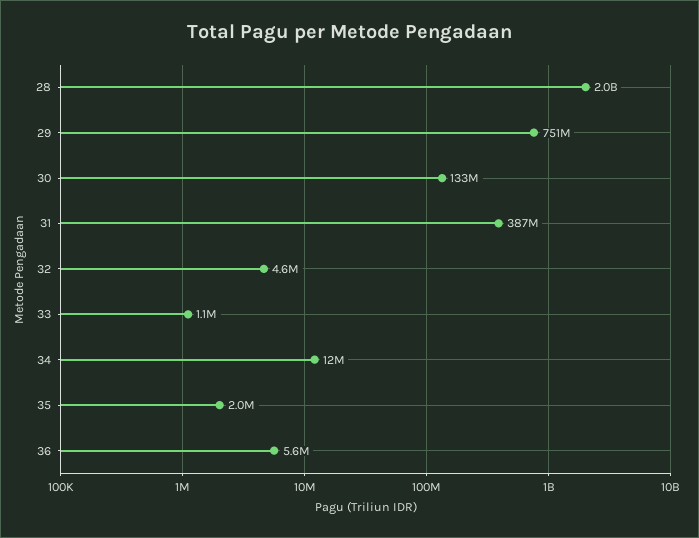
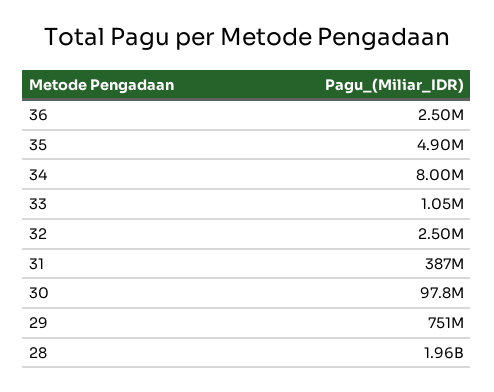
30: 133000000 -> 97800000
32: 4600000 -> 2500000
34: 12000000 -> 8000000
35: 2000000 -> 4900000
36: 5600000 -> 2500000

